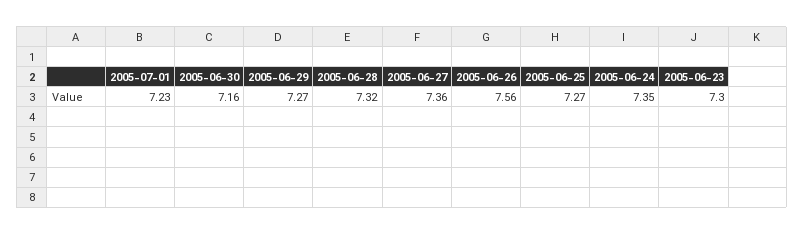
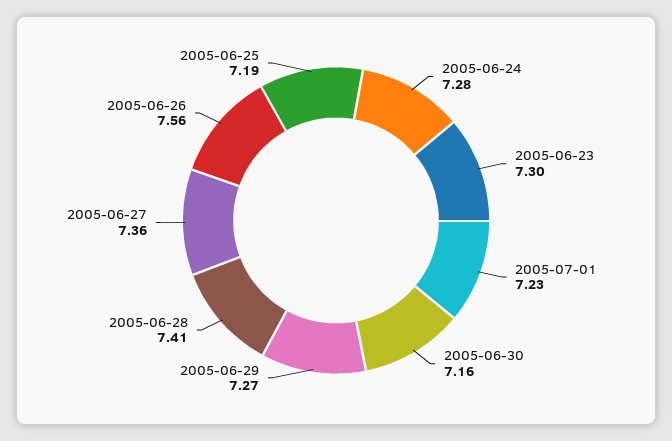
2005-06-28: 7.32 -> 7.41
2005-06-25: 7.27 -> 7.19
2005-06-24: 7.35 -> 7.28

